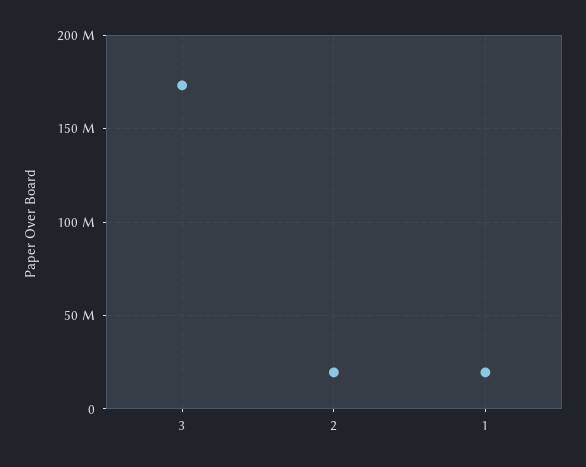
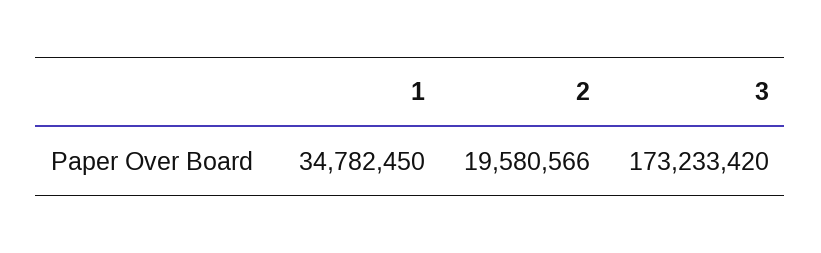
1: 20000000 -> 34782450

